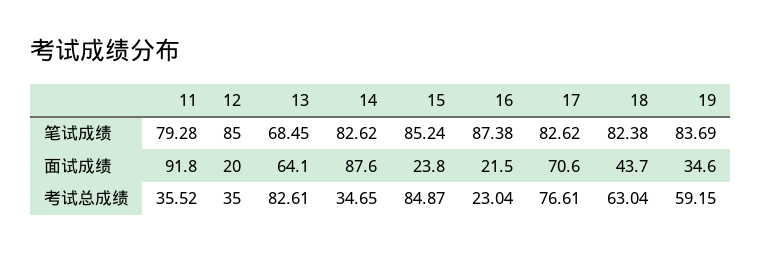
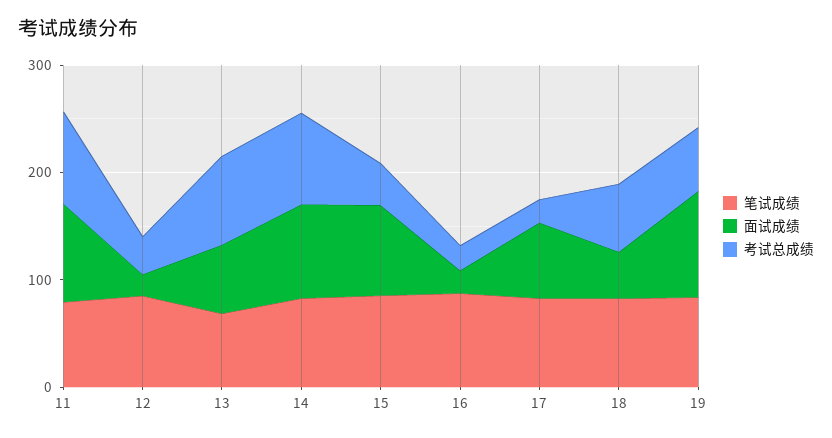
面试成绩, 15: 23.8 -> 80
面试成绩, 19: 34.6 -> 100
考试总成绩, 11: 35.52 -> 80
考试总成绩, 14: 34.65 -> 80
考试总成绩, 15: 84.87 -> 40
考试总成绩, 17: 76.61 -> 20

